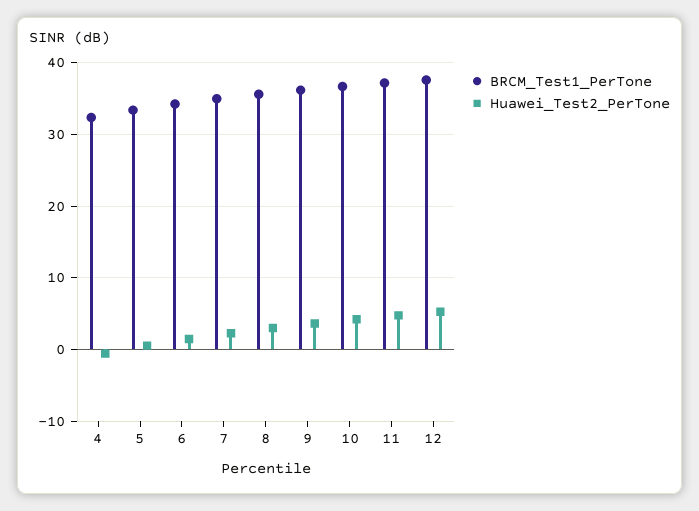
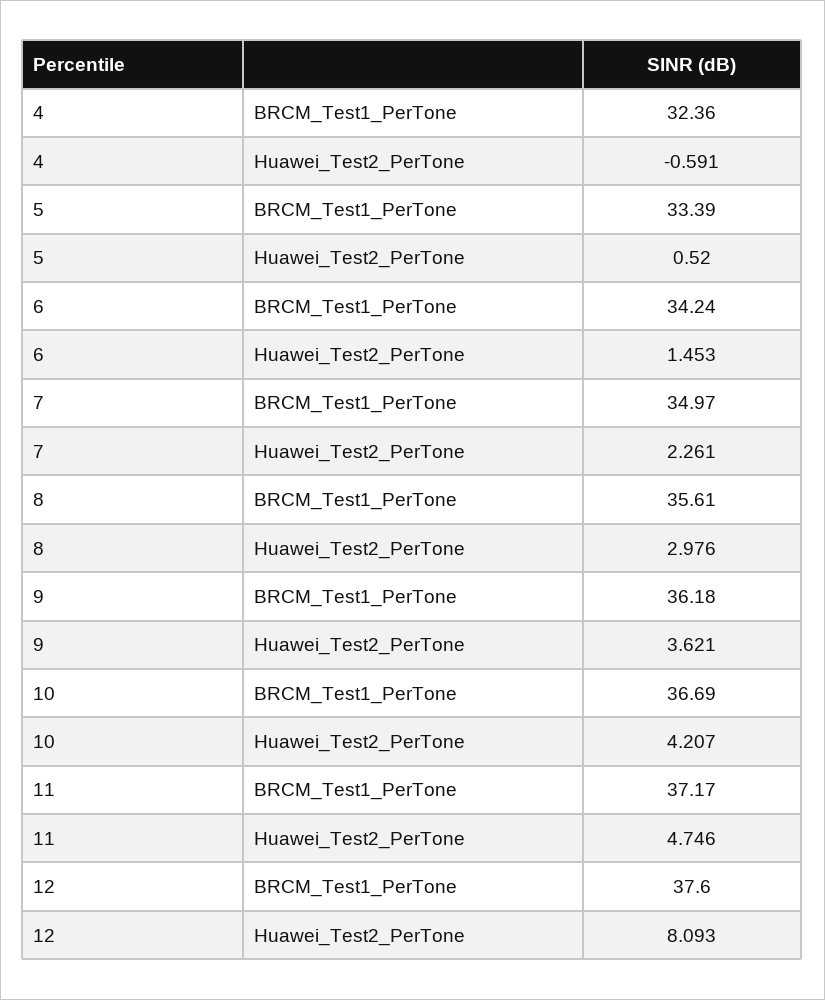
Huawei_Test2_PerTone, 12: 5 -> 8.093

